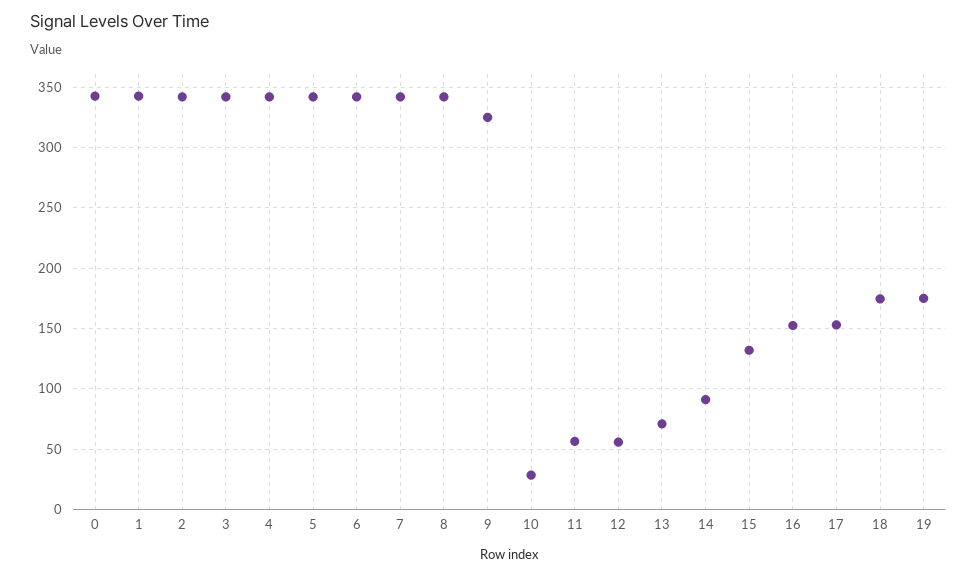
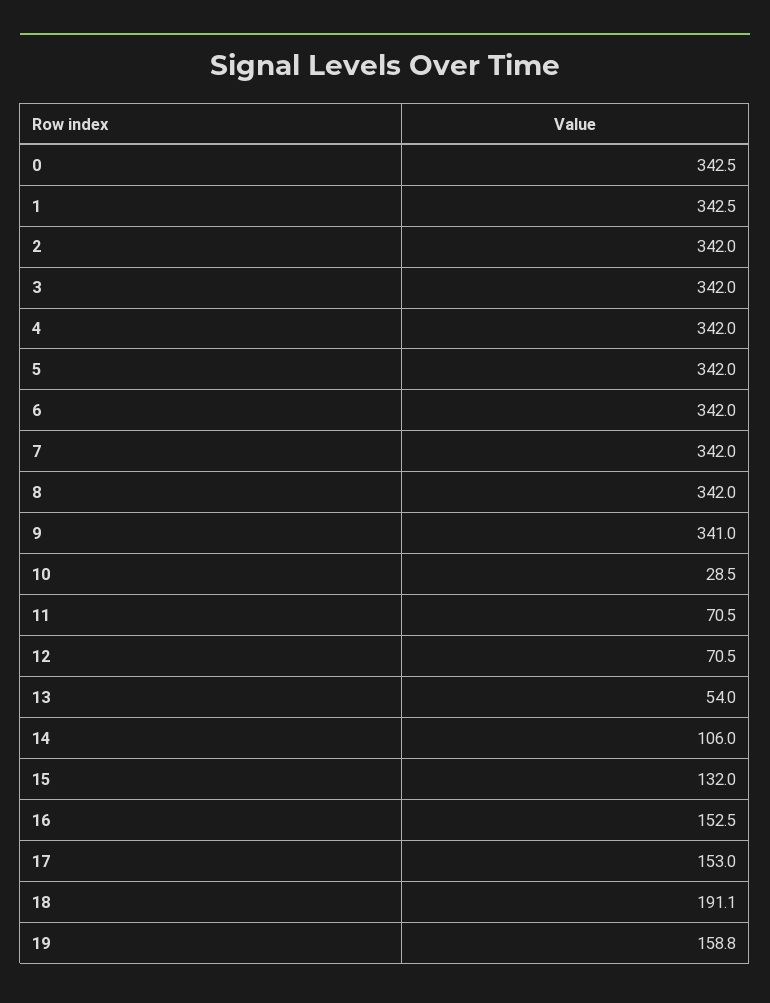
9: 325 -> 341
11: 55 -> 70.5
12: 55 -> 70.5
13: 70 -> 54
14: 90 -> 106
18: 175 -> 191.1
19: 175 -> 158.8

